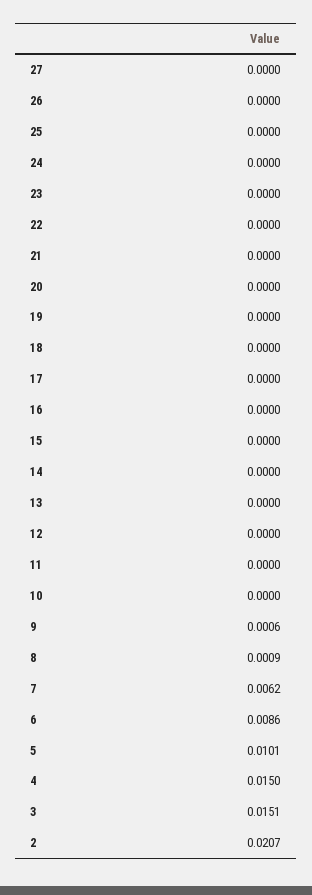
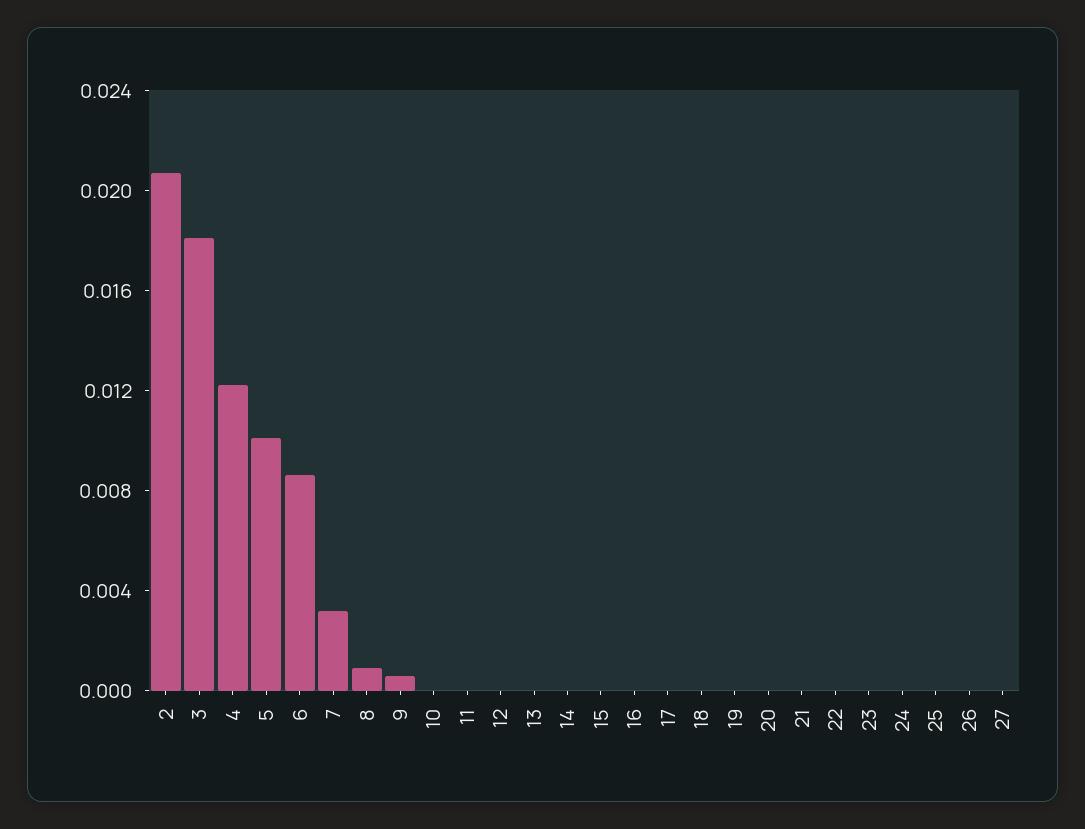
7: 0.0062 -> 0.003
4: 0.015 -> 0.012
3: 0.0151 -> 0.018

